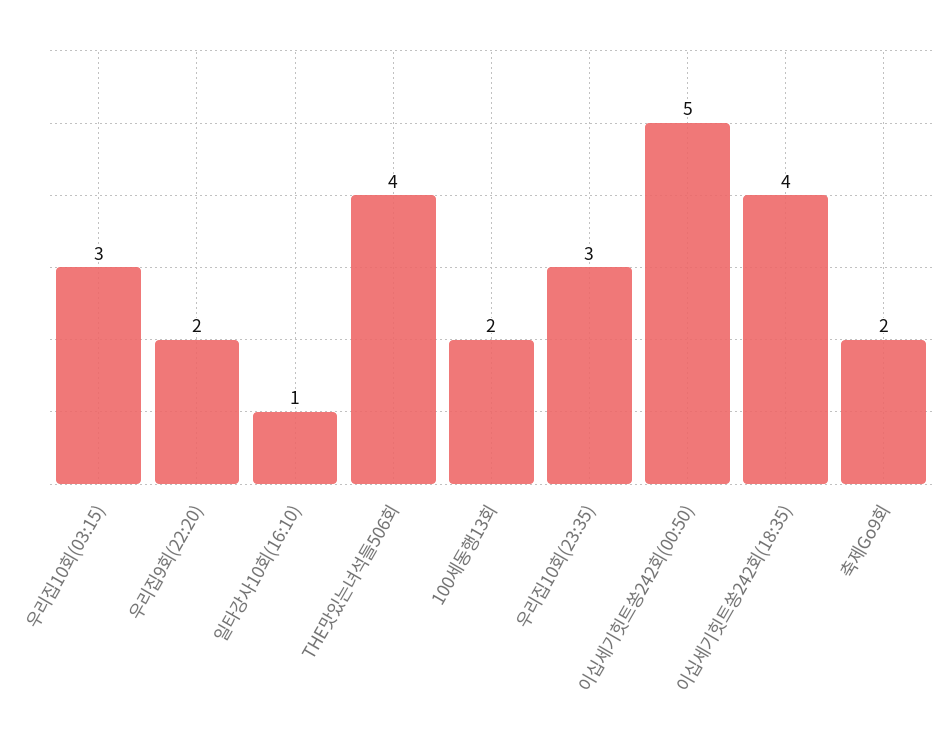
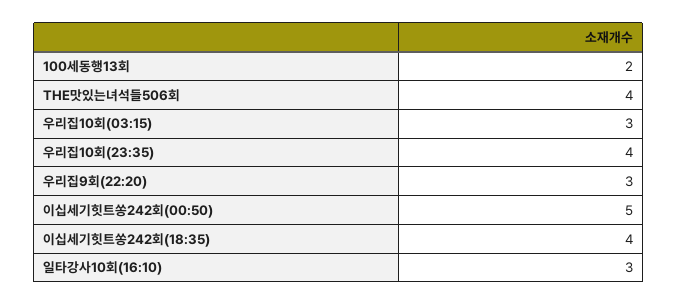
우리집9회(22:20): 2 -> 3
일타강사10회(16:10): 1 -> 3
우리집10회(23:35): 3 -> 4
축제Go9회: 2 -> none

